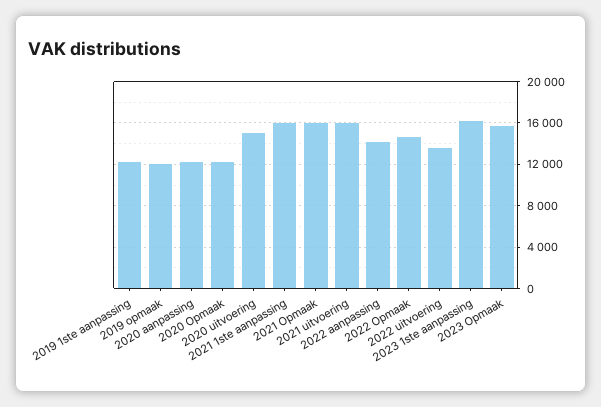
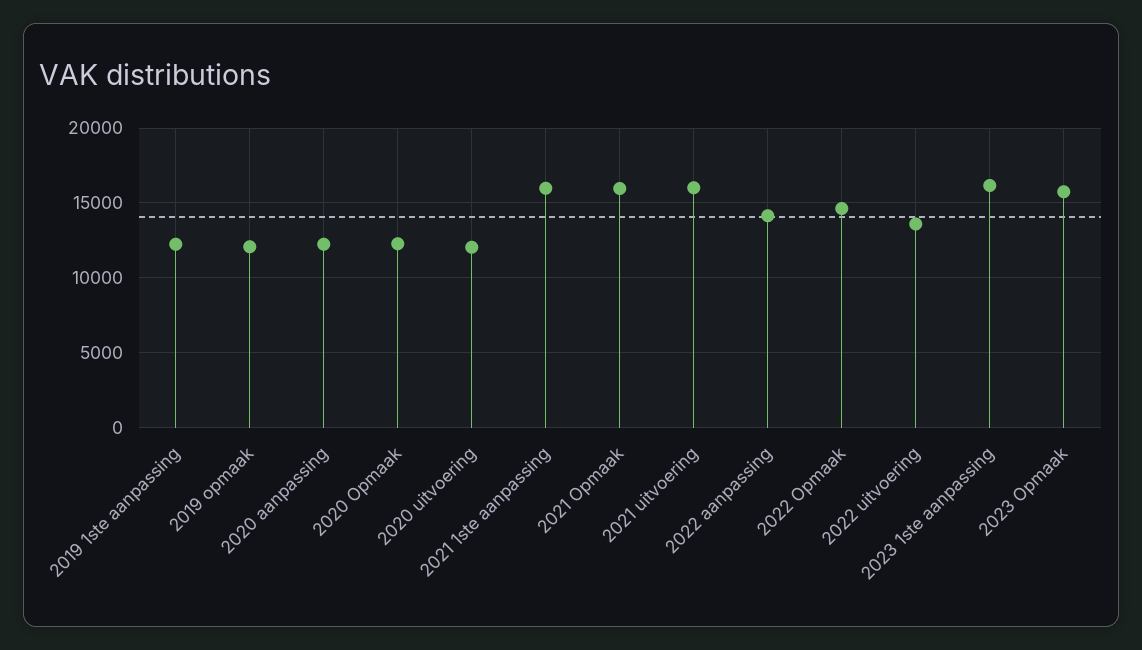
2020 uitvoering: 15000 -> 12000

